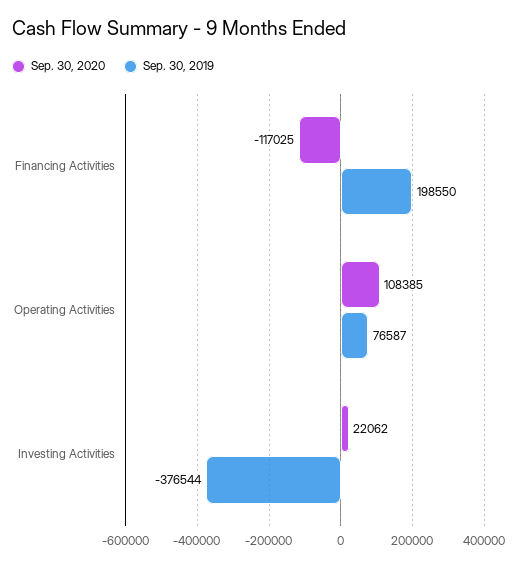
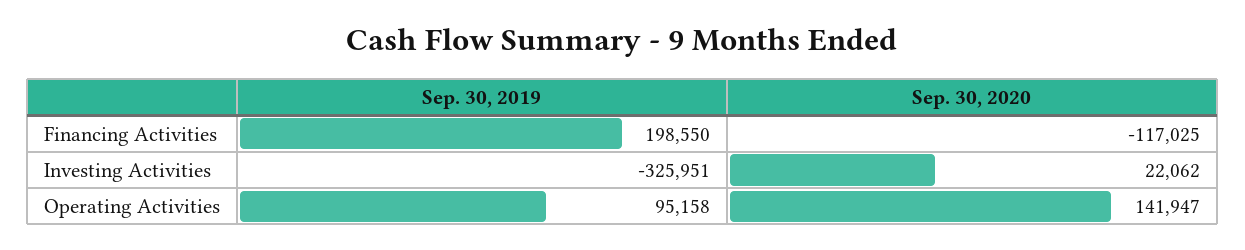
Sep. 30, 2020, Operating Activities: 108385 -> 141947
Sep. 30, 2019, Operating Activities: 76587 -> 95158
Sep. 30, 2019, Investing Activities: -376544 -> -325951

